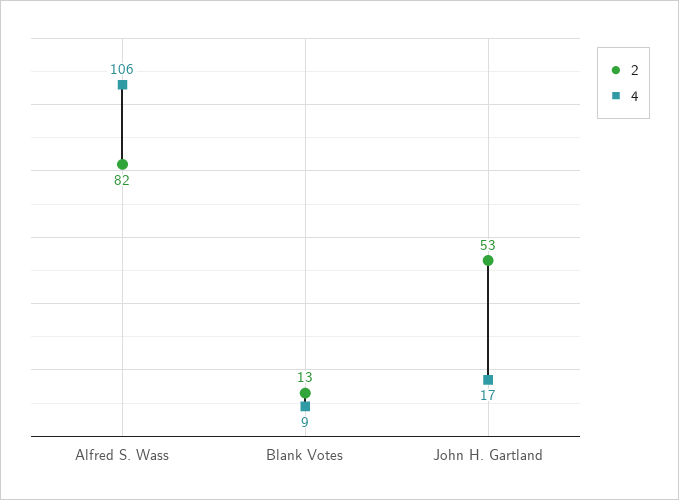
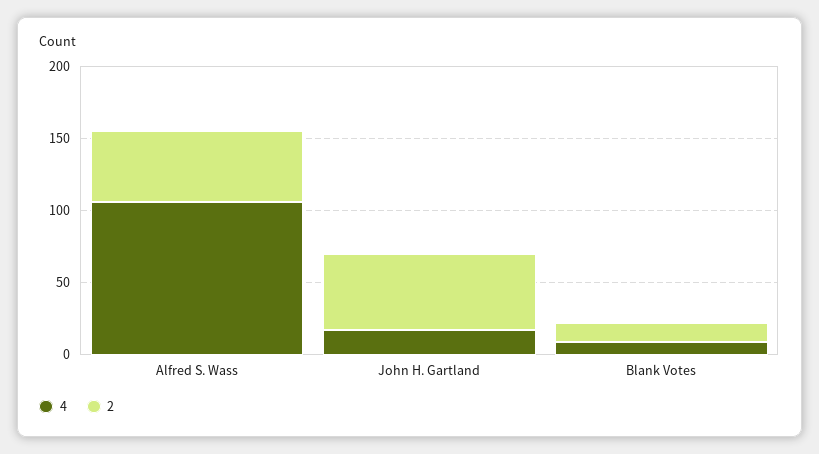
2, Alfred S. Wass: 82 -> 50

